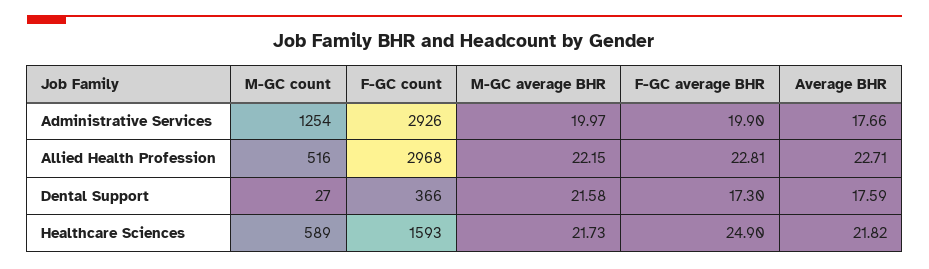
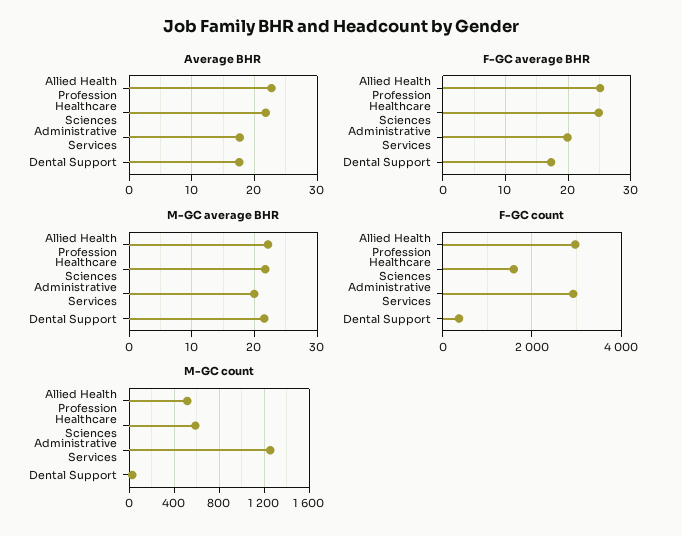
F-GC average BHR, Allied Health Profession: 22.81 -> 25

